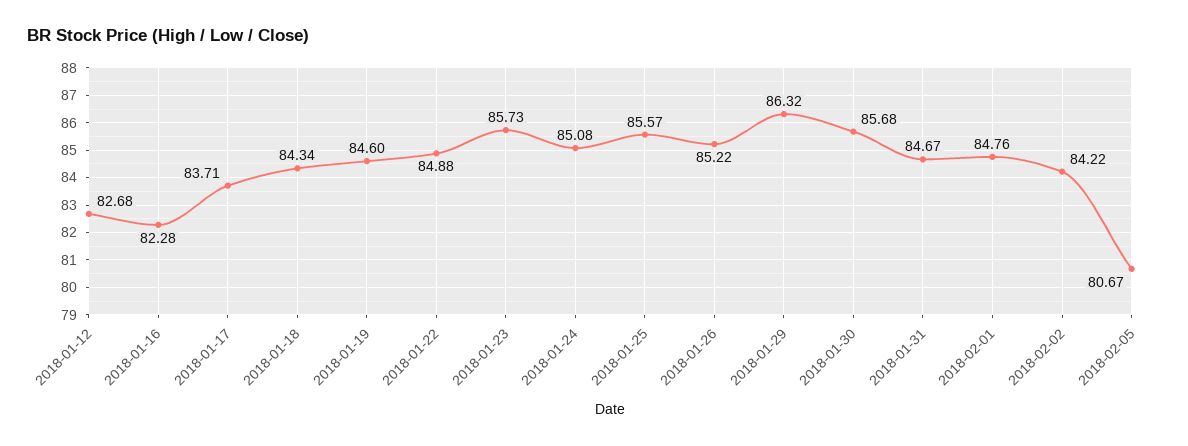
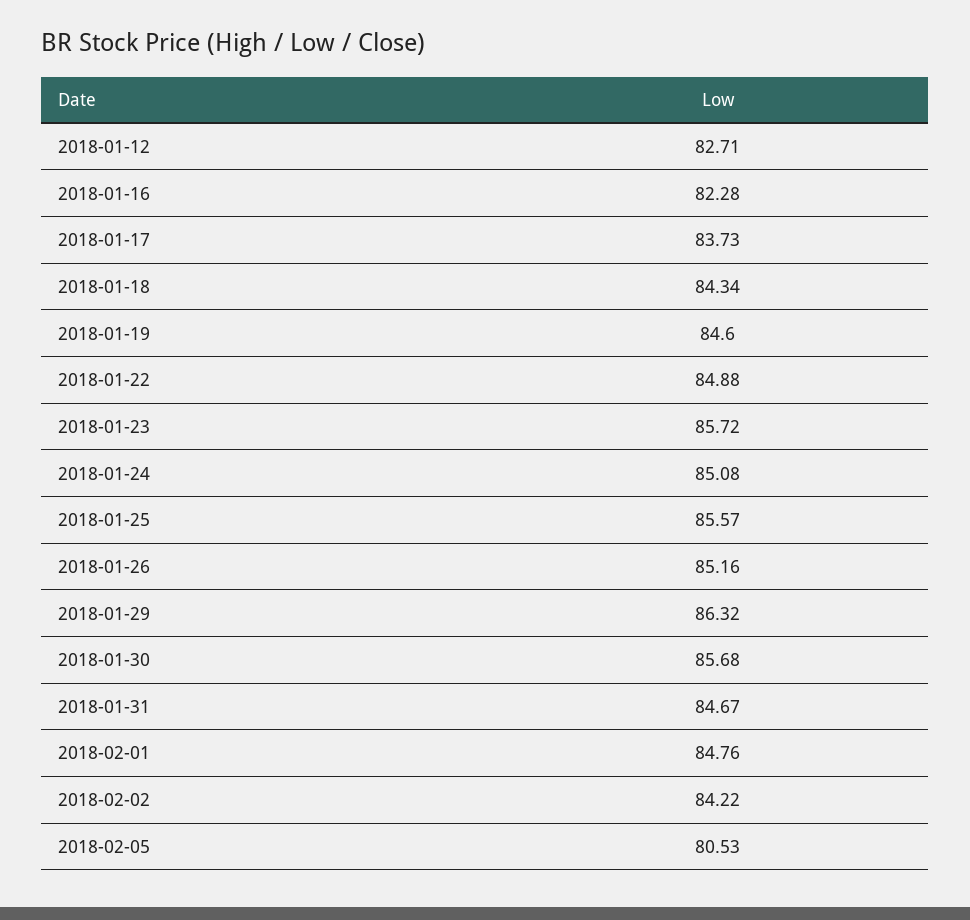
2018-01-12: 82.68 -> 82.71
2018-01-17: 83.71 -> 83.73
2018-01-23: 85.73 -> 85.72
2018-01-26: 85.22 -> 85.16
2018-02-05: 80.67 -> 80.53

